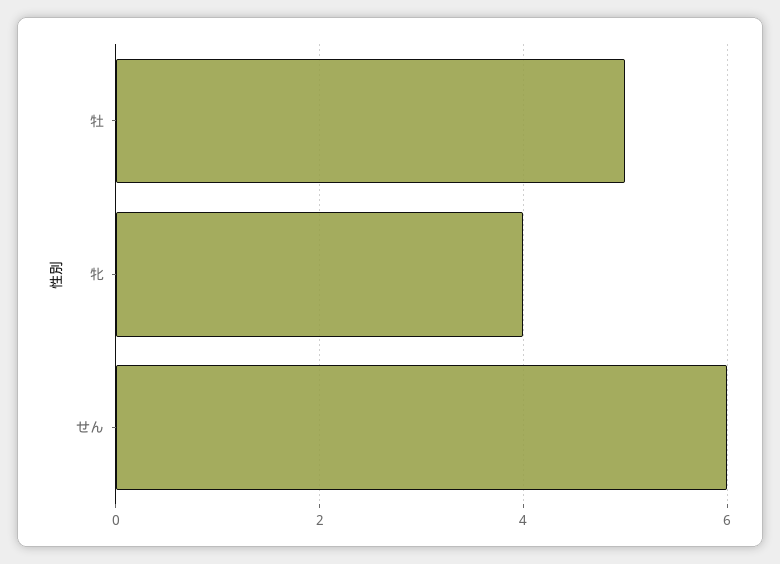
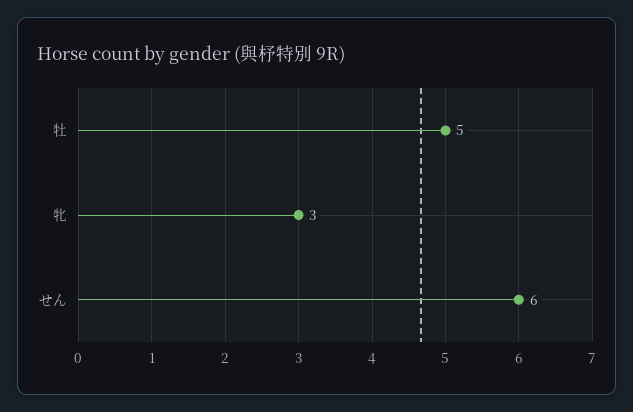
牝: 4 -> 3

